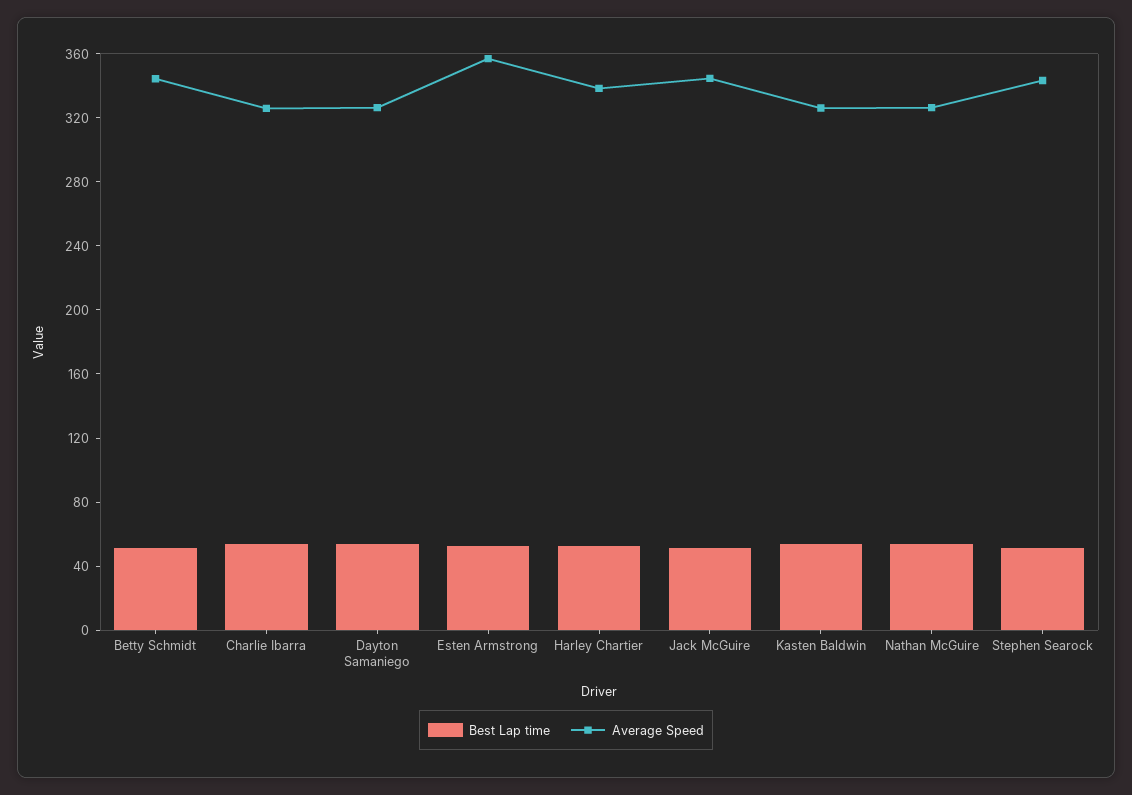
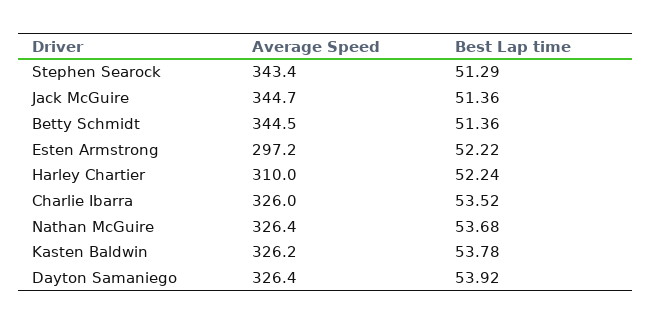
Average Speed, Esten Armstrong: 360 -> 297.2
Average Speed, Harley Chartier: 340 -> 310

